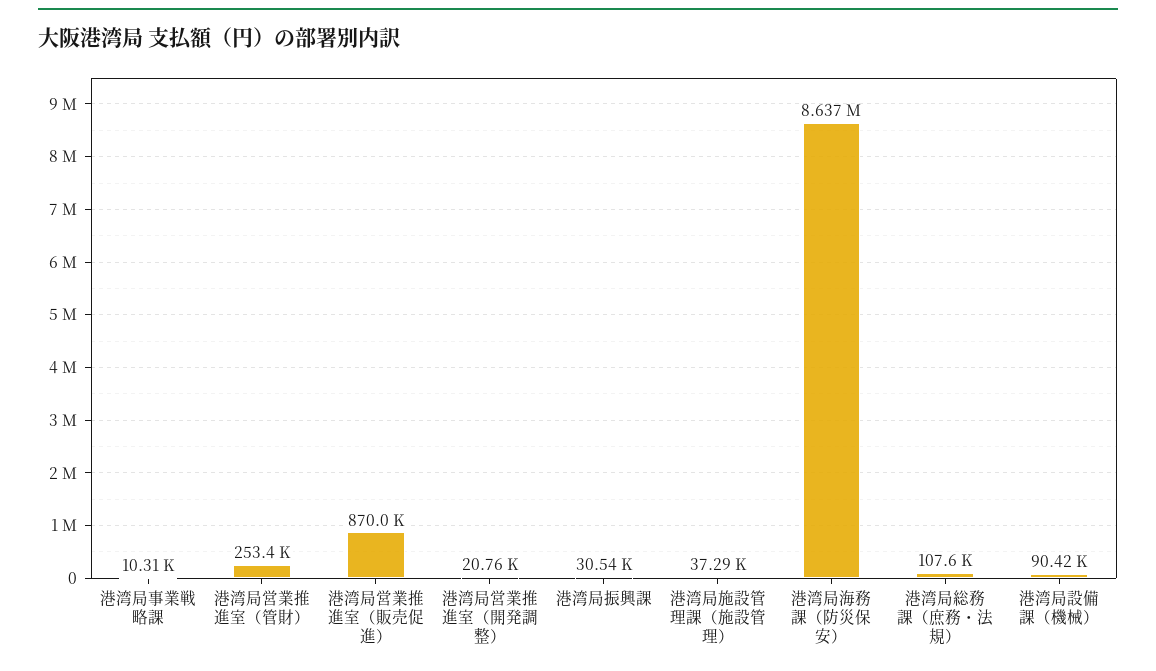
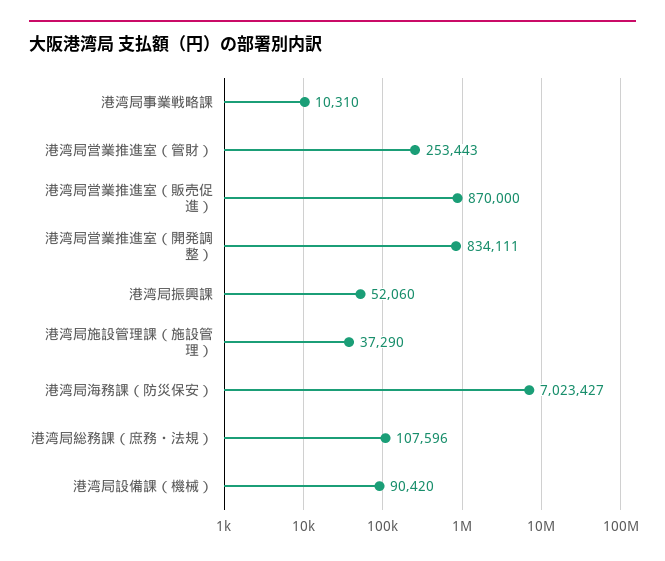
港湾局営業推進室（開発調整）: 20760 -> 834111
港湾局振興課: 30540 -> 52060
港湾局海務課（防災保安）: 8637000 -> 7023427

